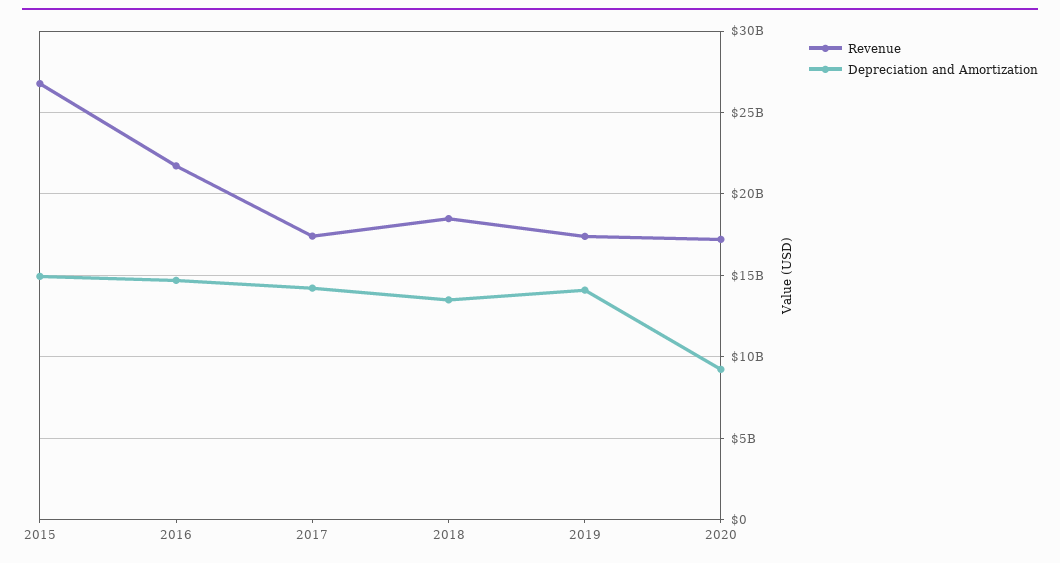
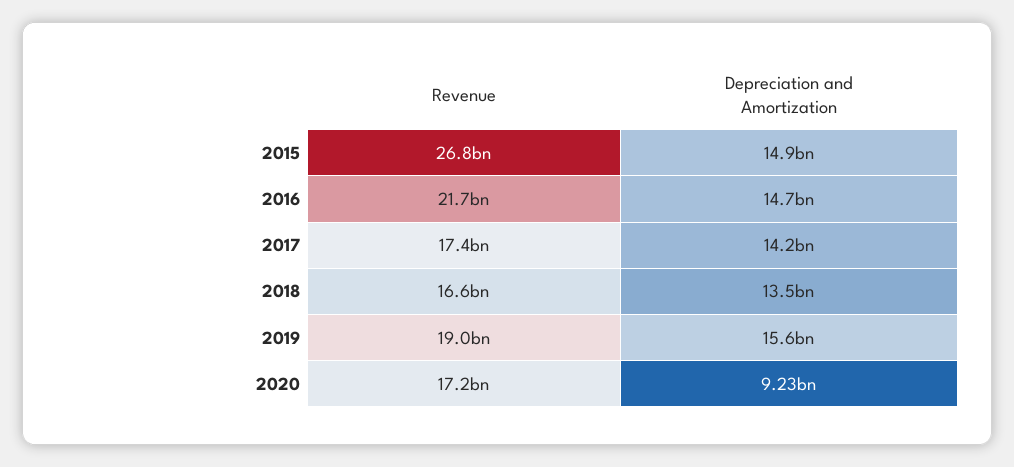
Revenue, 2018: 18500000000 -> 16600000000
Revenue, 2019: 17500000000 -> 19000000000
Depreciation and Amortization, 2019: 14000000000 -> 15600000000

